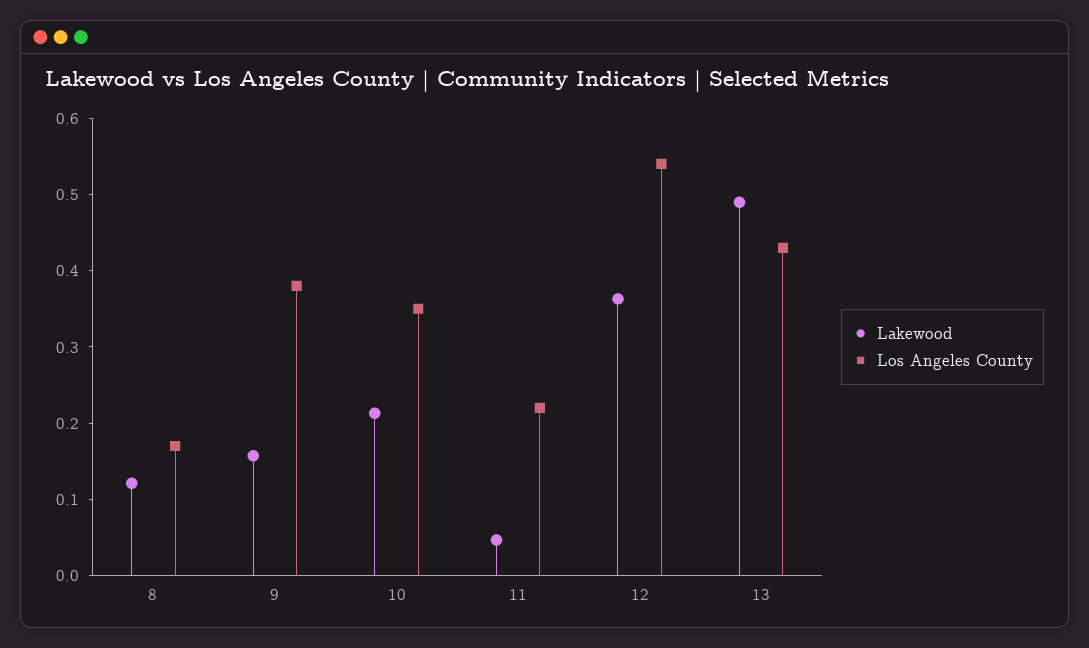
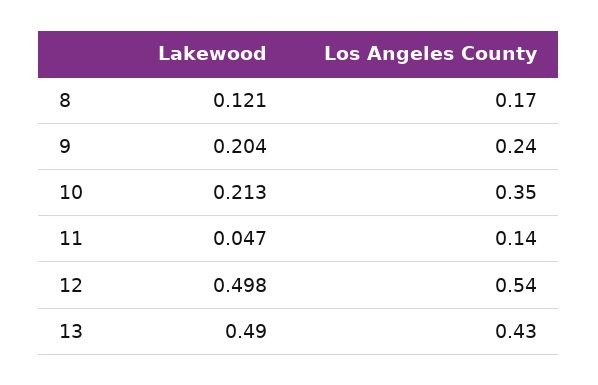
Lakewood, 9: 0.16 -> 0.204
Los Angeles County, 9: 0.38 -> 0.24
Los Angeles County, 11: 0.22 -> 0.14
Lakewood, 12: 0.36 -> 0.498

